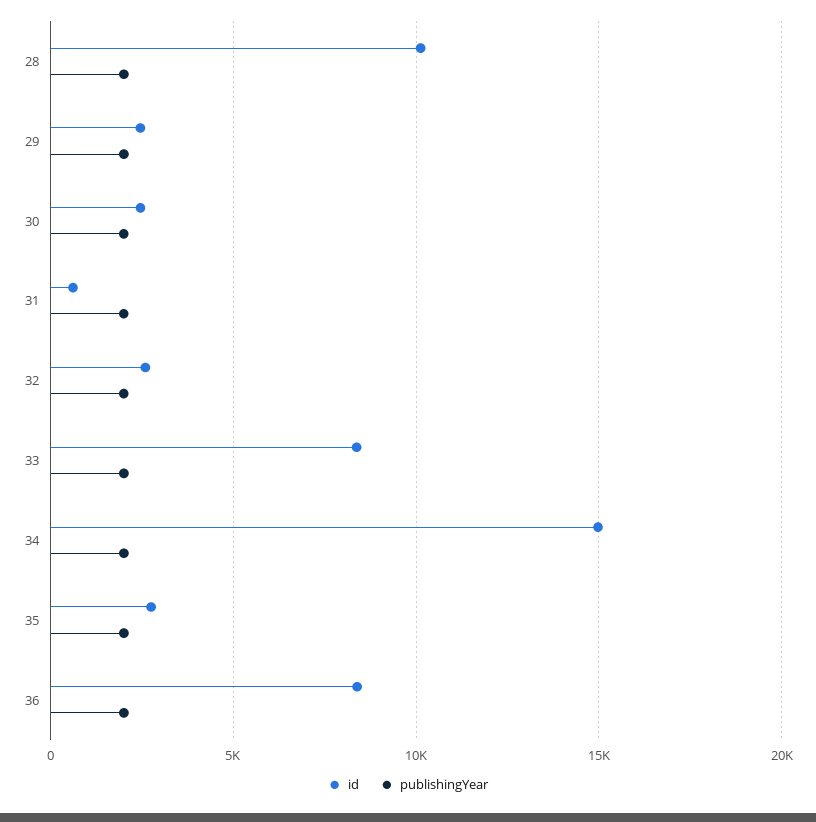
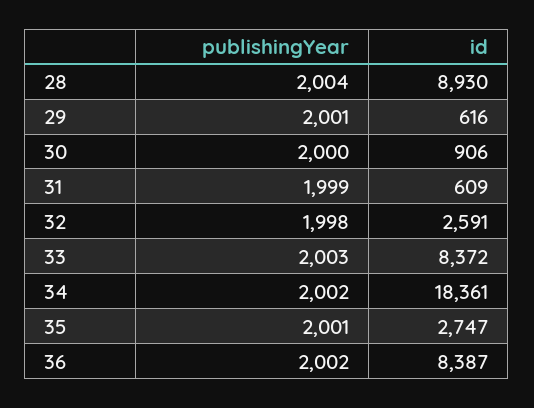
id, 28: 10000 -> 8930
id, 29: 2500 -> 616
id, 30: 2500 -> 906
id, 34: 15000 -> 18361

